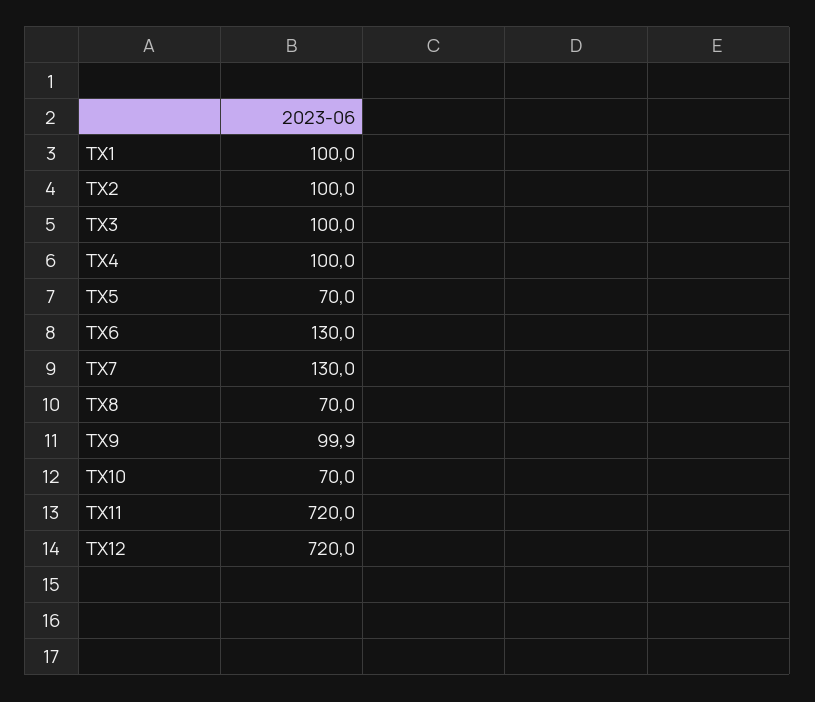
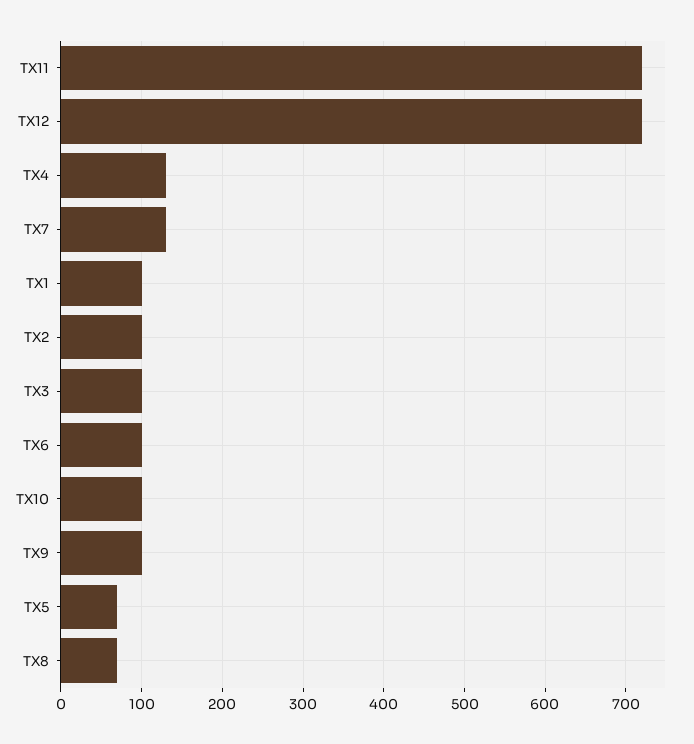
TX4: 100 -> 130
TX6: 130 -> 100
TX10: 70 -> 100

